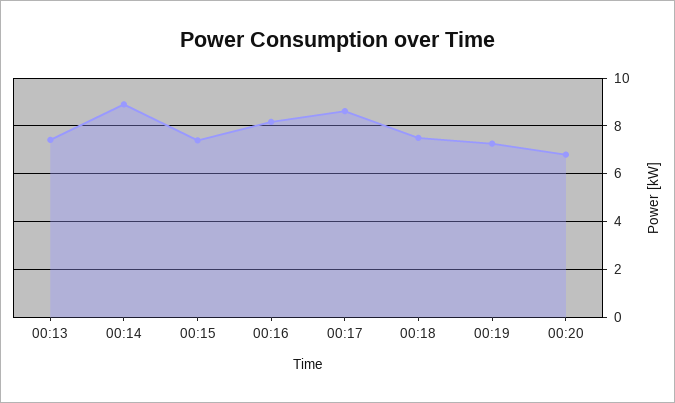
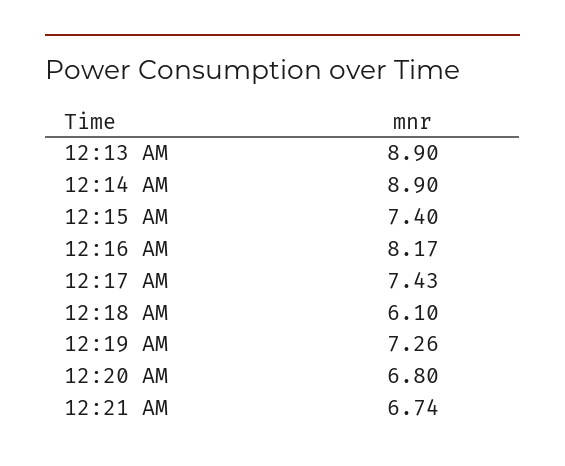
00:13: 7.5 -> 8.9
00:17: 8.5 -> 7.43
00:18: 7.5 -> 6.1
12:21 AM: none -> 6.74

